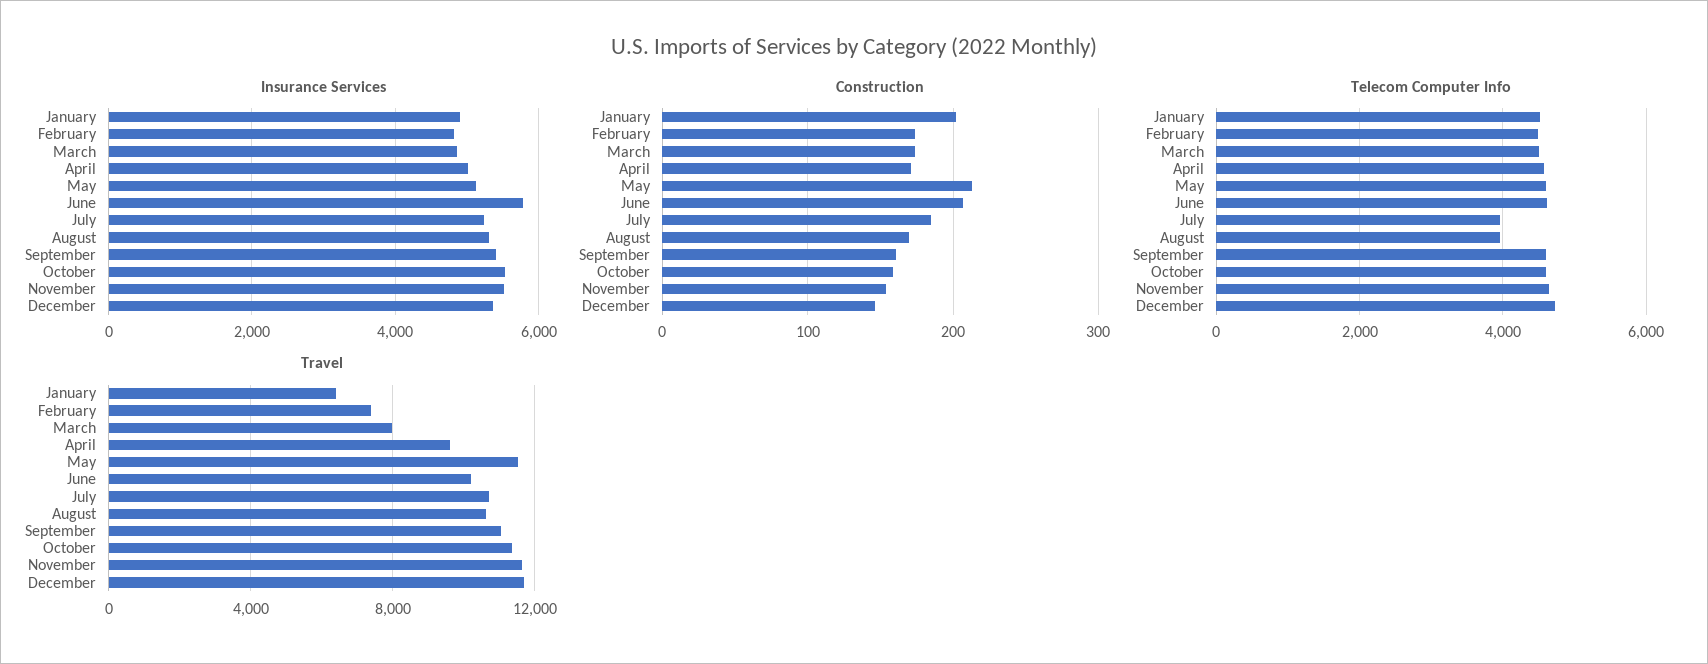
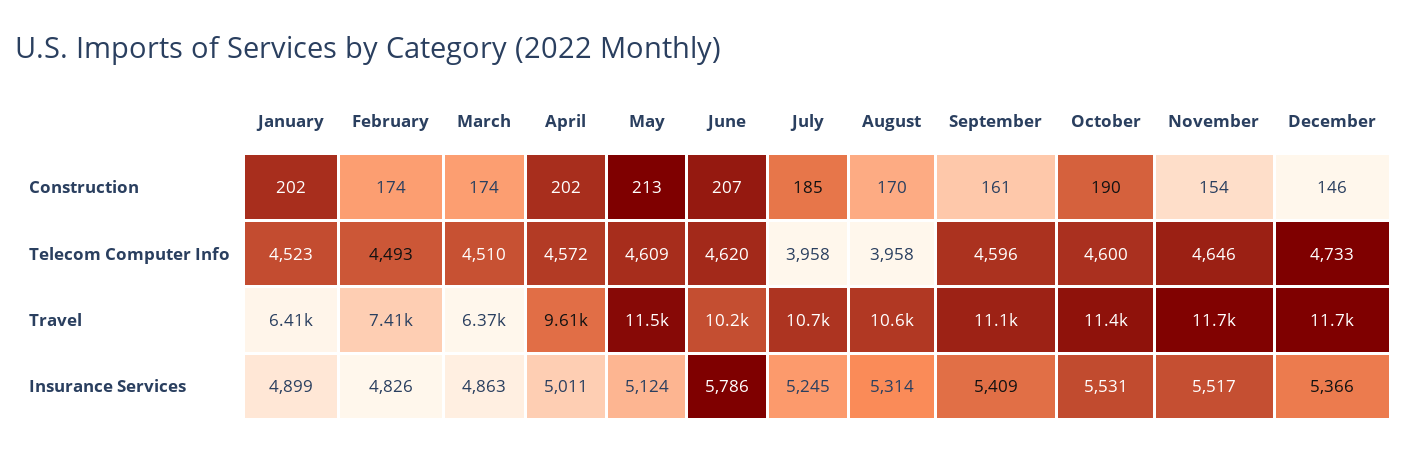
Construction, April: 170 -> 202
Construction, October: 160 -> 190
Travel, March: 8000 -> 6370

